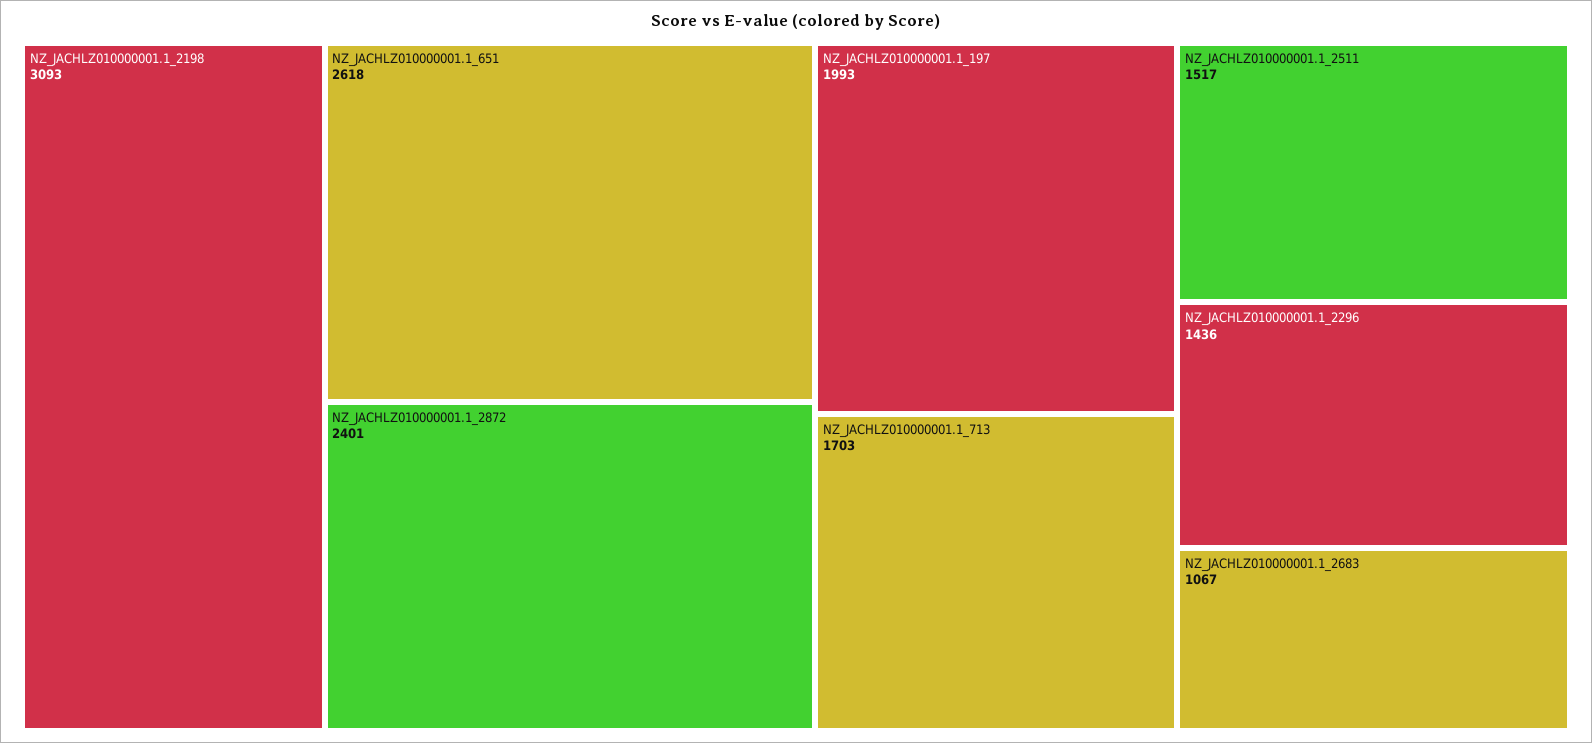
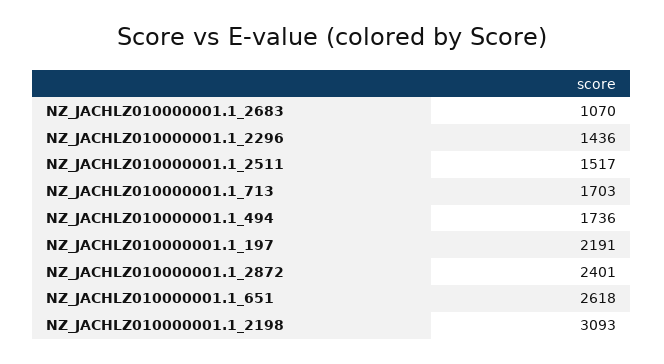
NZ_JACHLZ010000001.1_197: 1993 -> 2191
NZ_JACHLZ010000001.1_2683: 1067 -> 1070
NZ_JACHLZ010000001.1_494: none -> 1736

